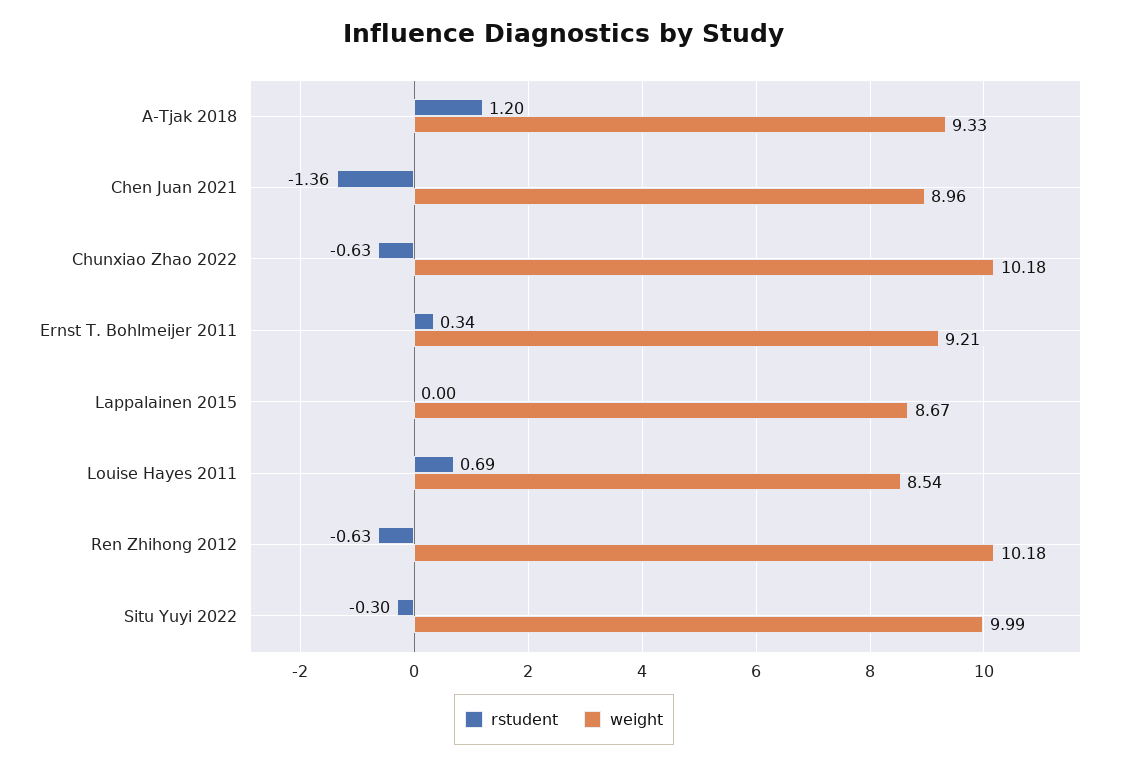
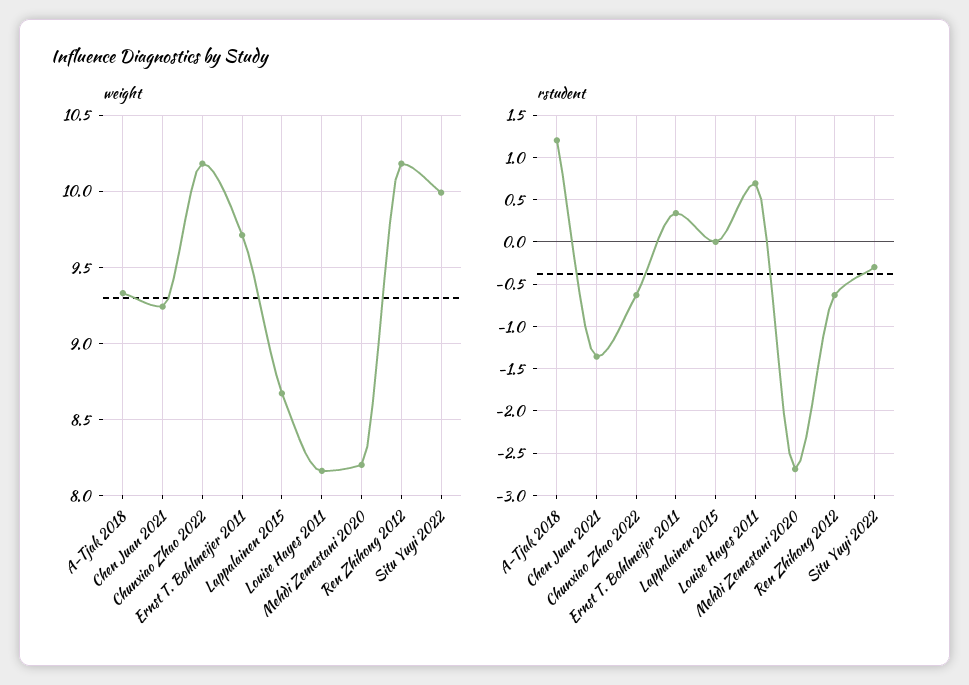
weight, Chen Juan 2021: 8.96 -> 9.25
weight, Ernst T. Bohlmeijer 2011: 9.21 -> 9.7
weight, Louise Hayes 2011: 8.54 -> 8.15
weight, Mehdi Zemestani 2020: none -> 8.2
rstudent, Mehdi Zemestani 2020: none -> -2.7

